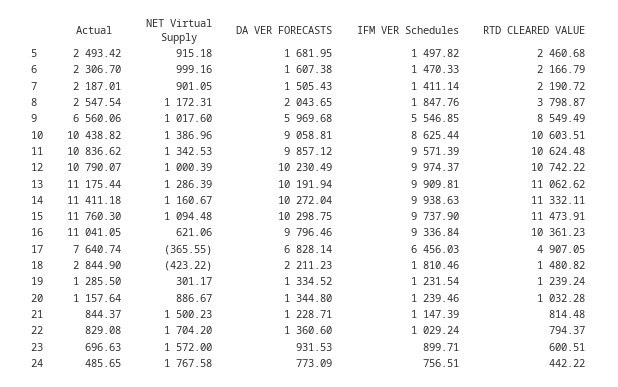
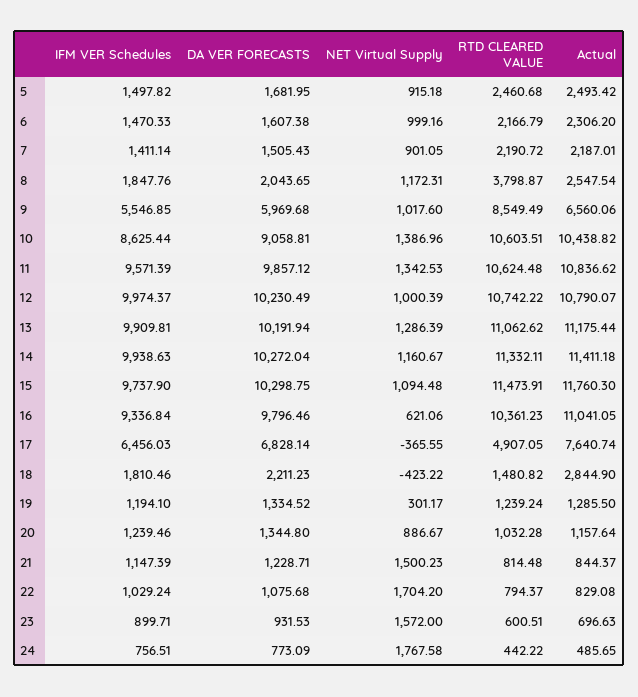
Actual, 6: 2306.7 -> 2306.2
IFM VER Schedules, 19: 1231.54 -> 1194.1
DA VER FORECASTS, 22: 1360.6 -> 1075.68

